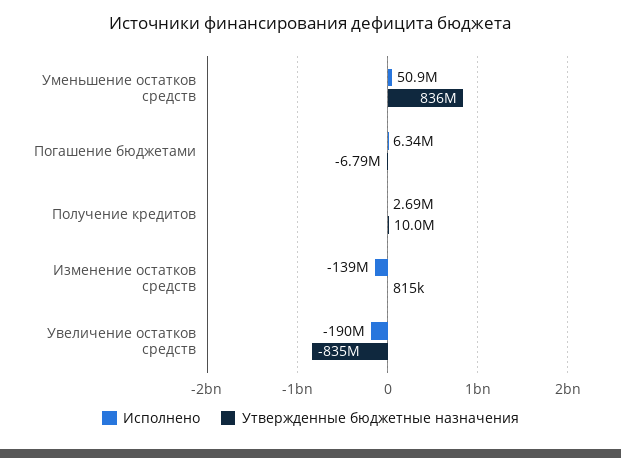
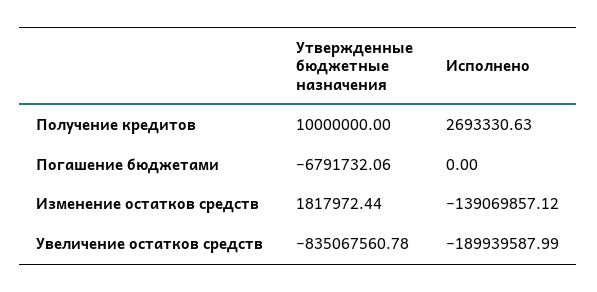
Исполнено, Уменьшение остатков средств: 50900000 -> none
Утвержденные бюджетные назначения, Уменьшение остатков средств: 836000000 -> none
Исполнено, Погашение бюджетами: 6340000 -> 0
Утвержденные бюджетные назначения, Изменение остатков средств: 815000 -> 1817972.44

